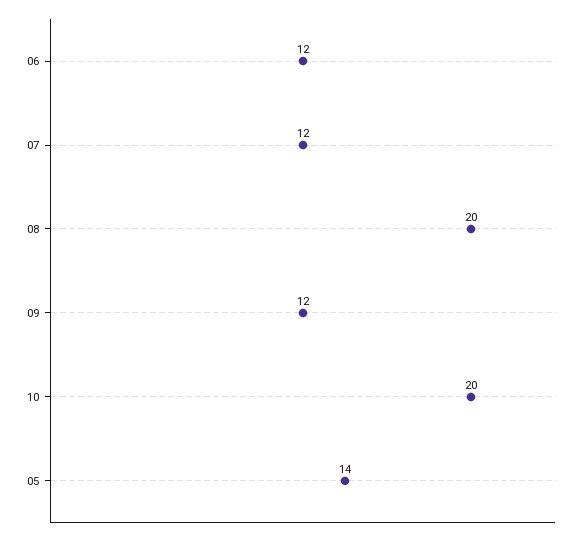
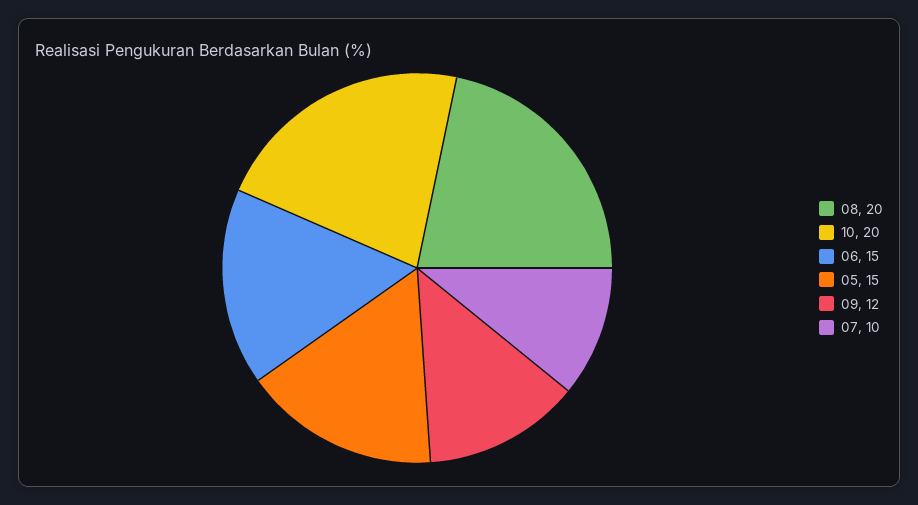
06: 12 -> 15
07: 12 -> 10
05: 14 -> 15

